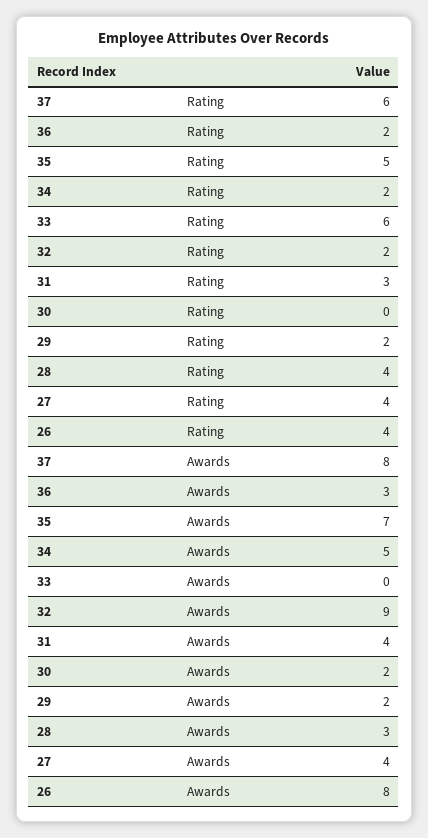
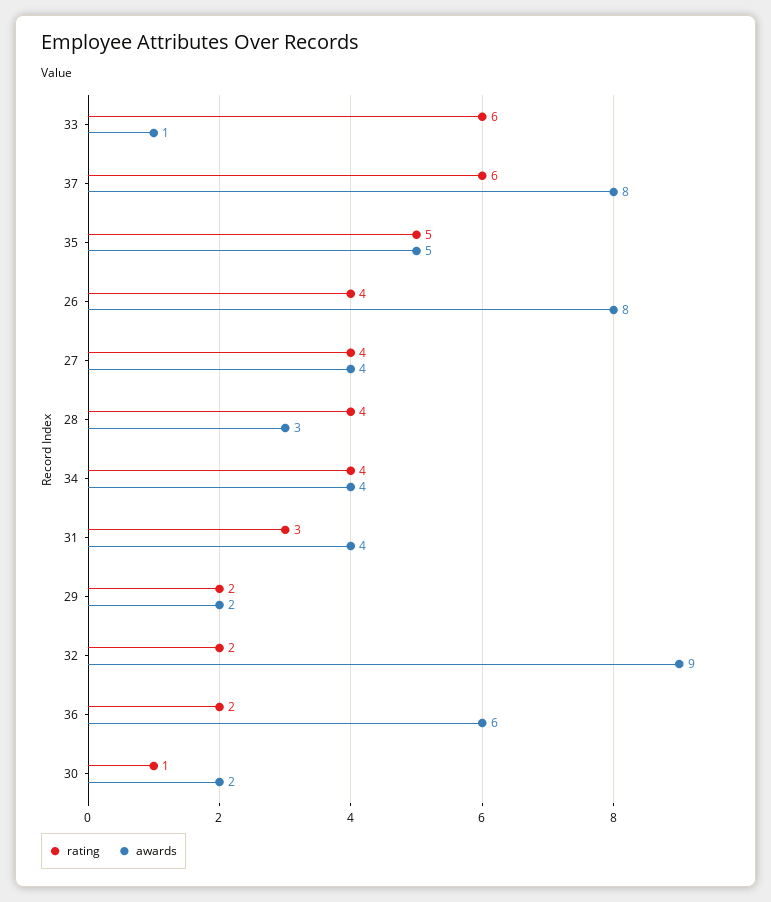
Rating, 34: 2 -> 4
Rating, 30: 0 -> 1
Awards, 36: 3 -> 6
Awards, 35: 7 -> 5
Awards, 34: 5 -> 4
Awards, 33: 0 -> 1

